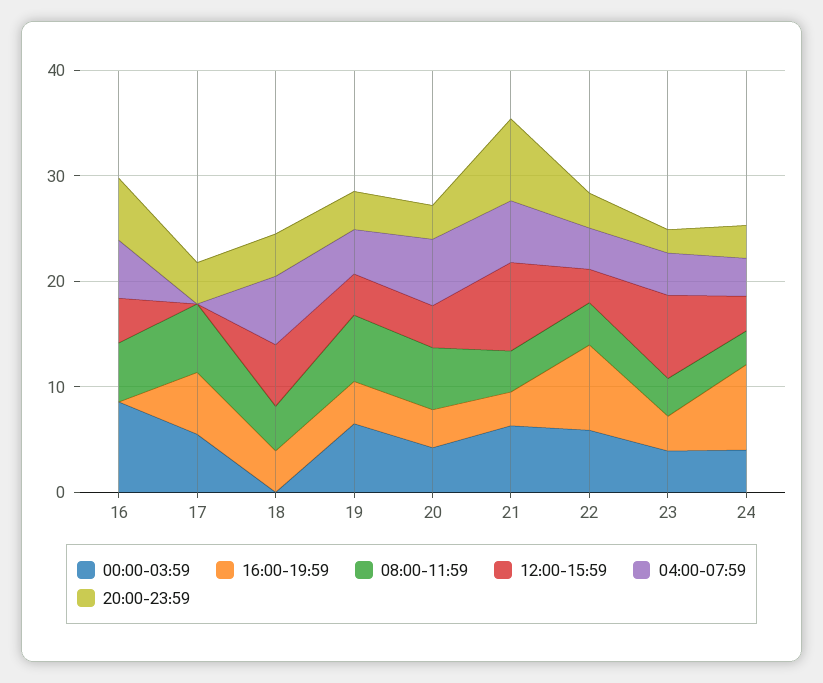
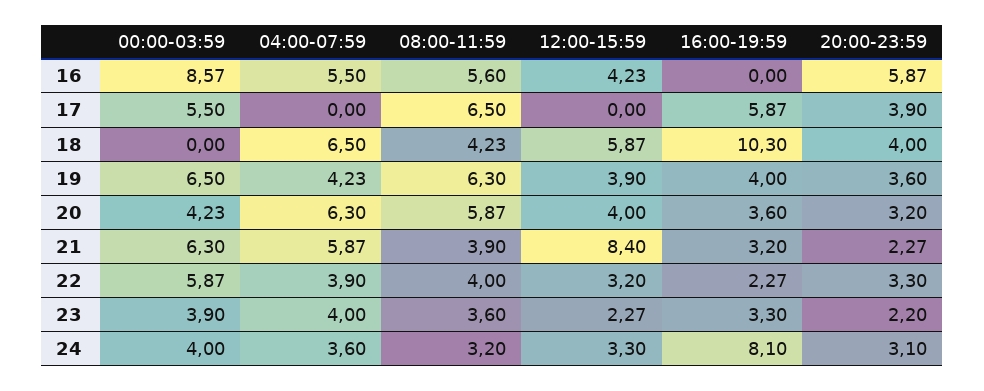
16:00-19:59, 18: 4 -> 10.3
20:00-23:59, 21: 8 -> 2.27
16:00-19:59, 22: 8 -> 2.27
12:00-15:59, 23: 8 -> 2.27

